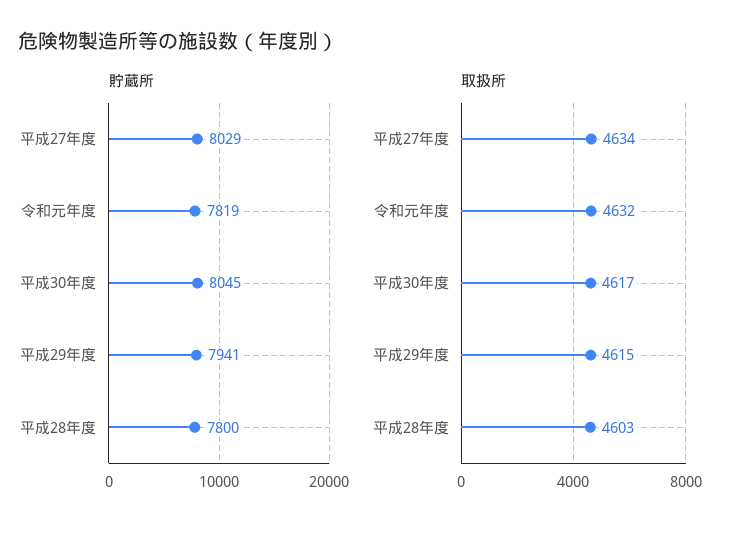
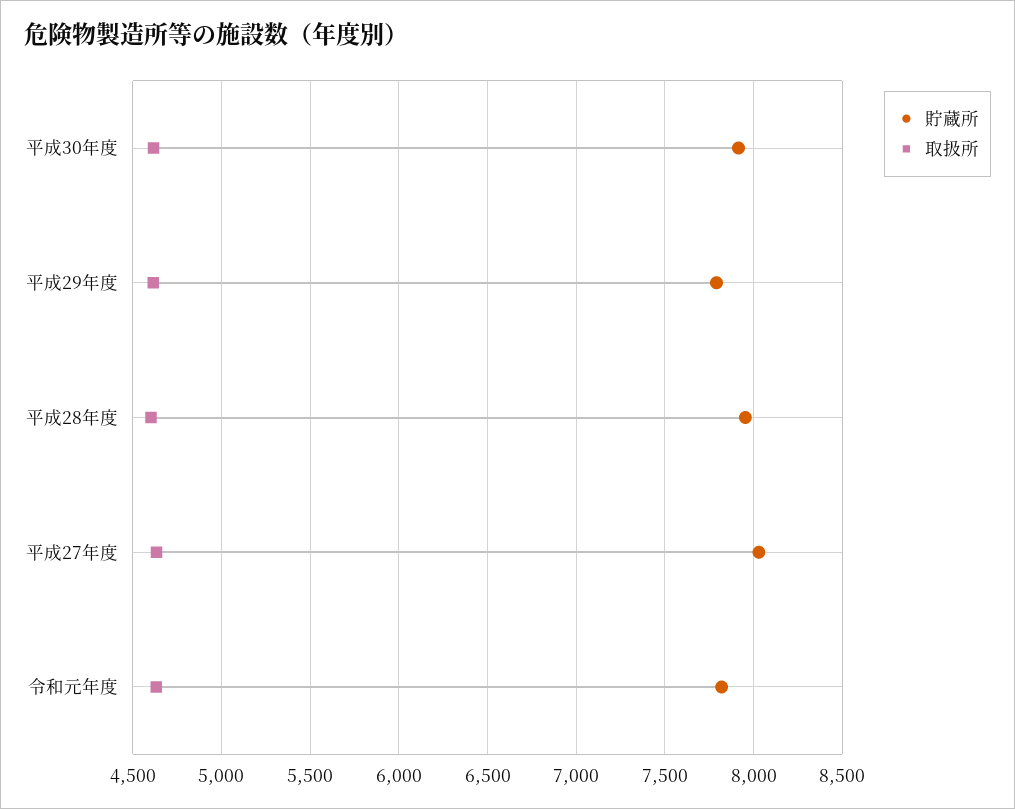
貯蔵所, 平成30年度: 8045 -> 7900
貯蔵所, 平成29年度: 7941 -> 7800
貯蔵所, 平成28年度: 7800 -> 7950

